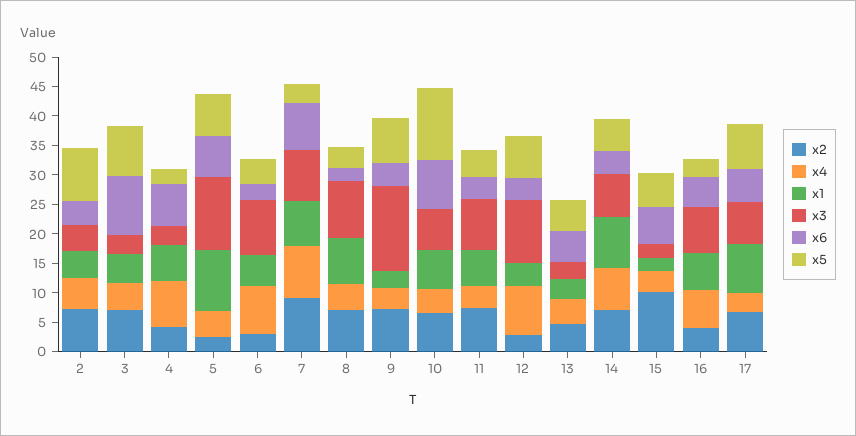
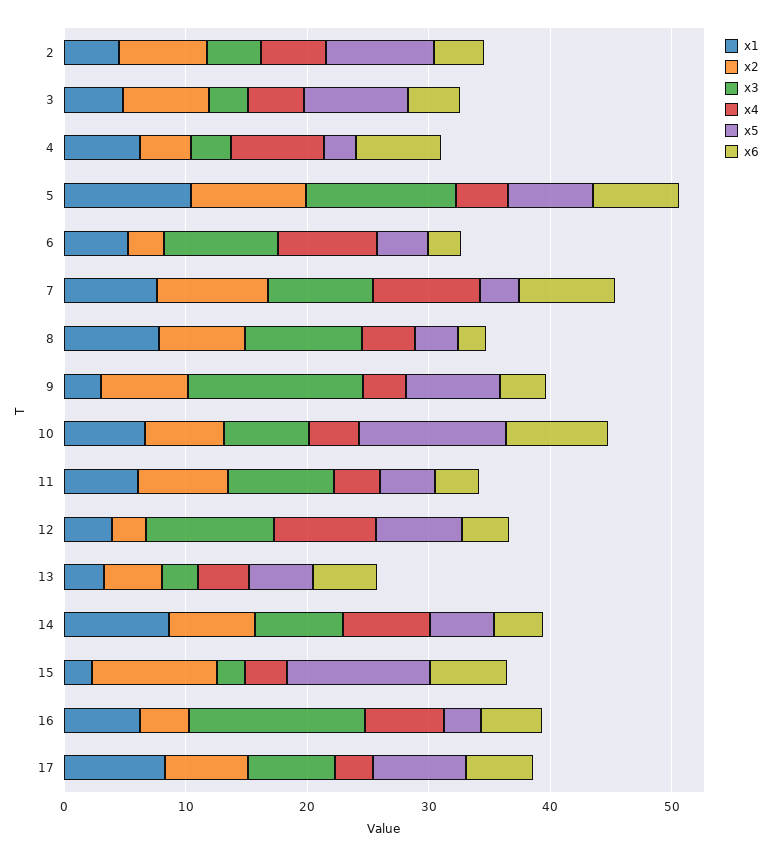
x6, 3: 10 -> 4
x2, 5: 2.5 -> 10
x5, 15: 5 -> 12
x3, 16: 7.5 -> 14

